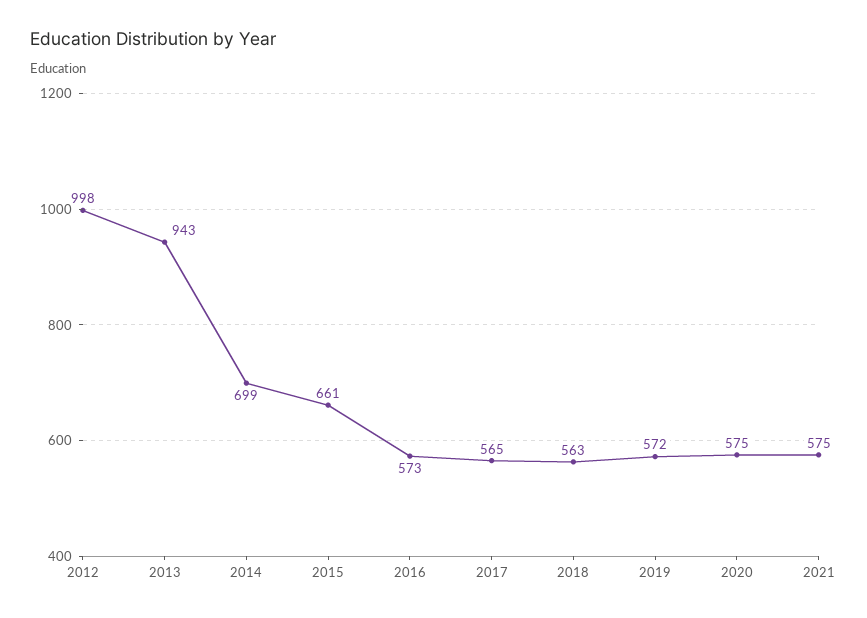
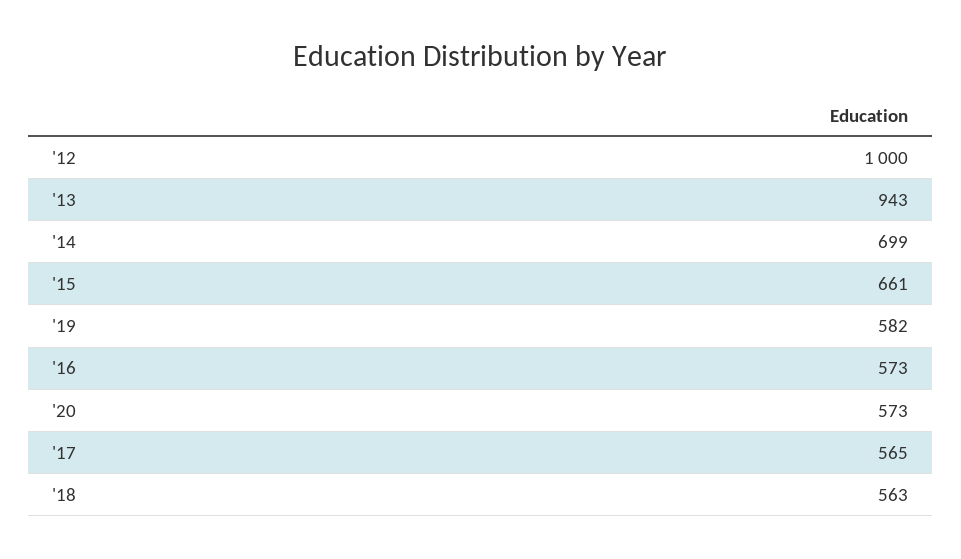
2012: 998 -> 1000
2019: 572 -> 582
2020: 575 -> 573
2021: 575 -> none

